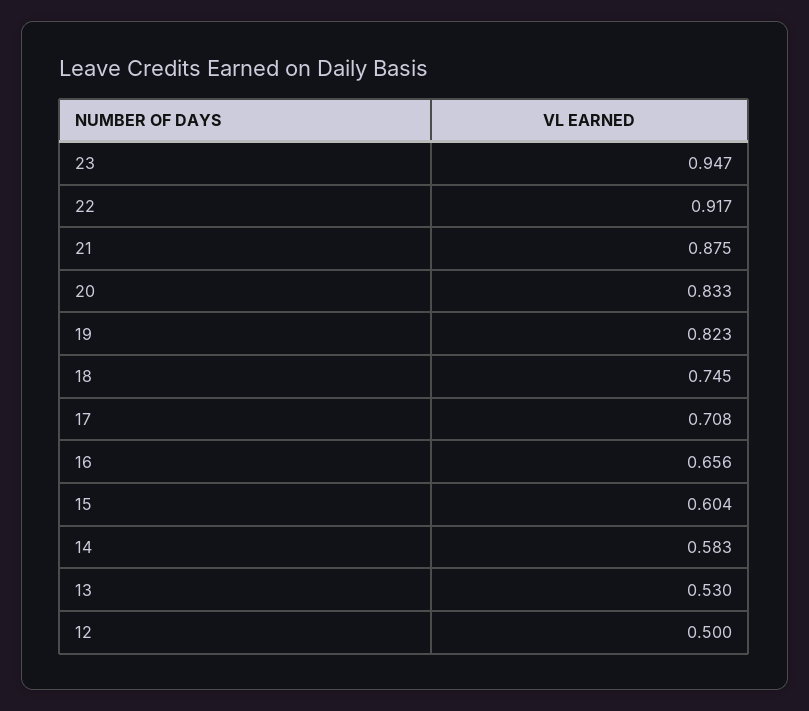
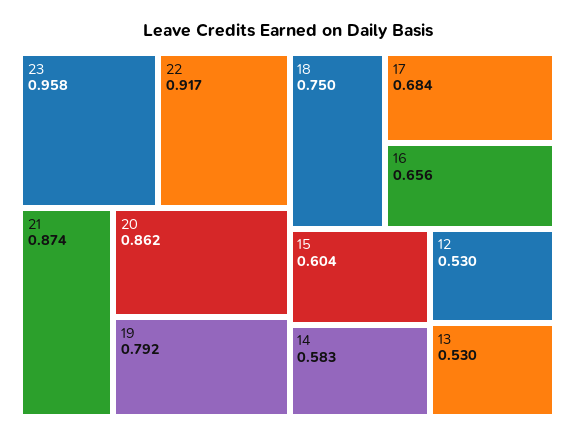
23: 0.947 -> 0.958
21: 0.875 -> 0.874
20: 0.833 -> 0.862
19: 0.823 -> 0.792
18: 0.745 -> 0.75
17: 0.708 -> 0.684
12: 0.5 -> 0.53

